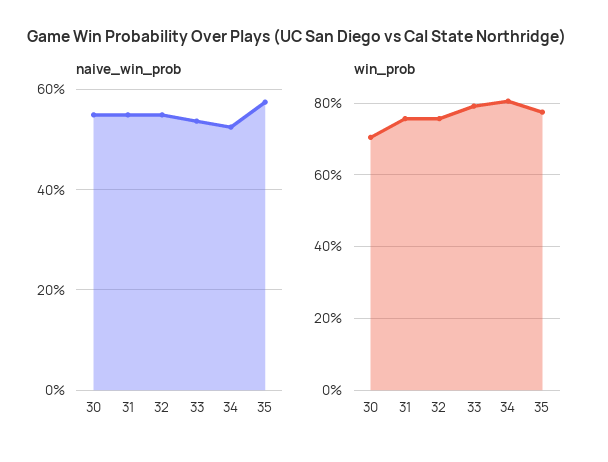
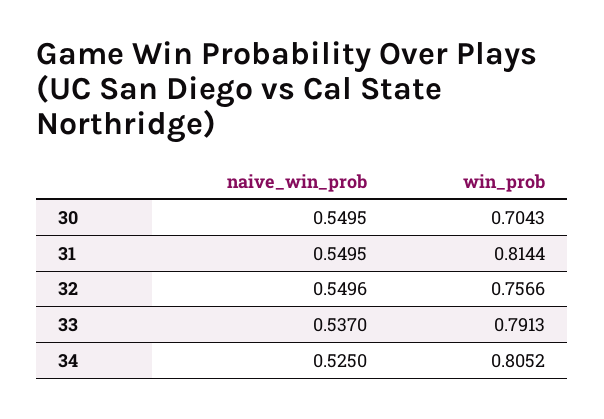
naive_win_prob, 35: 0.58 -> none
win_prob, 31: 0.76 -> 0.8144
win_prob, 35: 0.78 -> none

